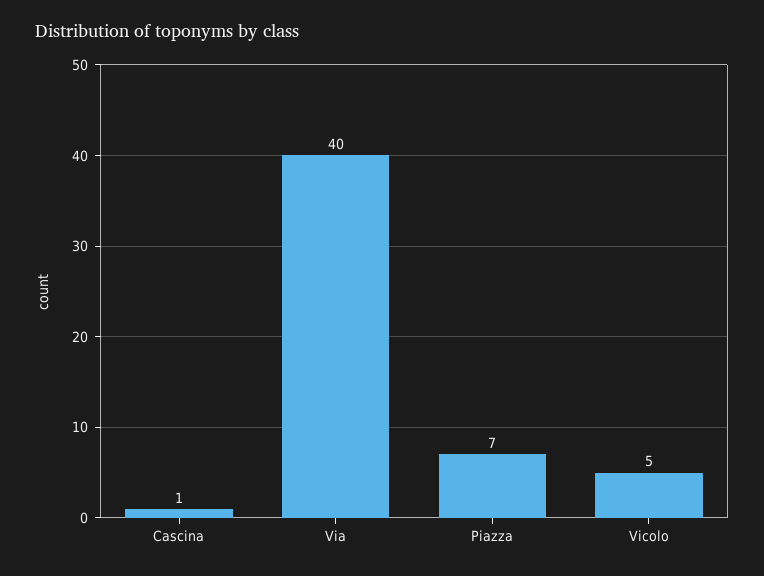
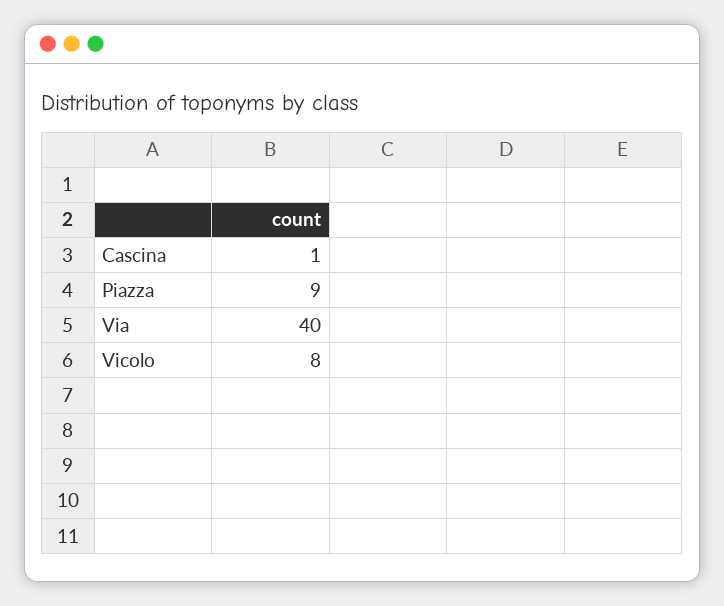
Piazza: 7 -> 9
Vicolo: 5 -> 8

